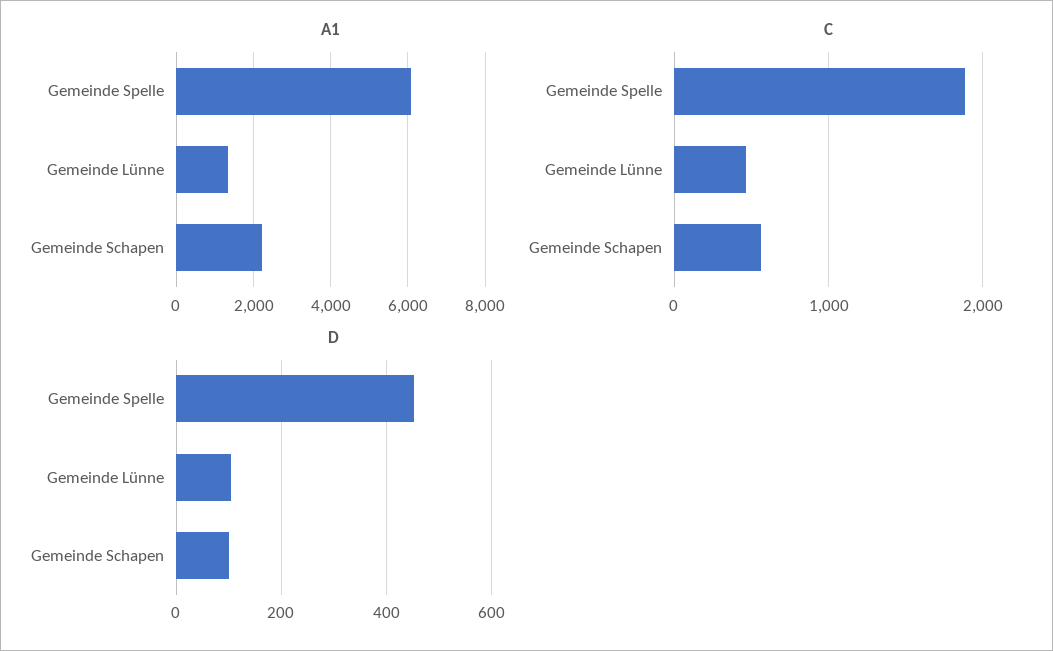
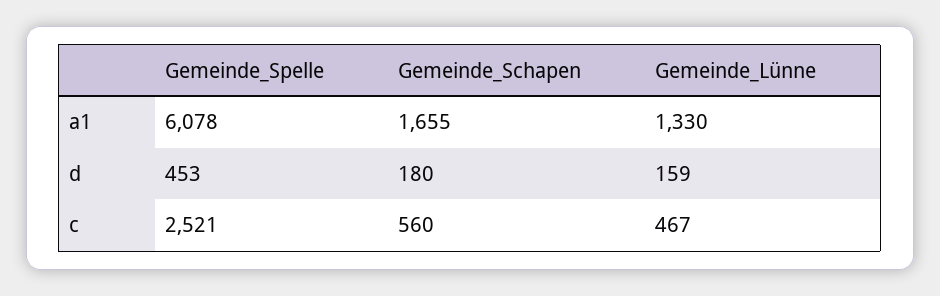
A1, Gemeinde Schapen: 2200 -> 1655
C, Gemeinde Spelle: 1900 -> 2521
D, Gemeinde Lünne: 100 -> 159
D, Gemeinde Schapen: 100 -> 180

